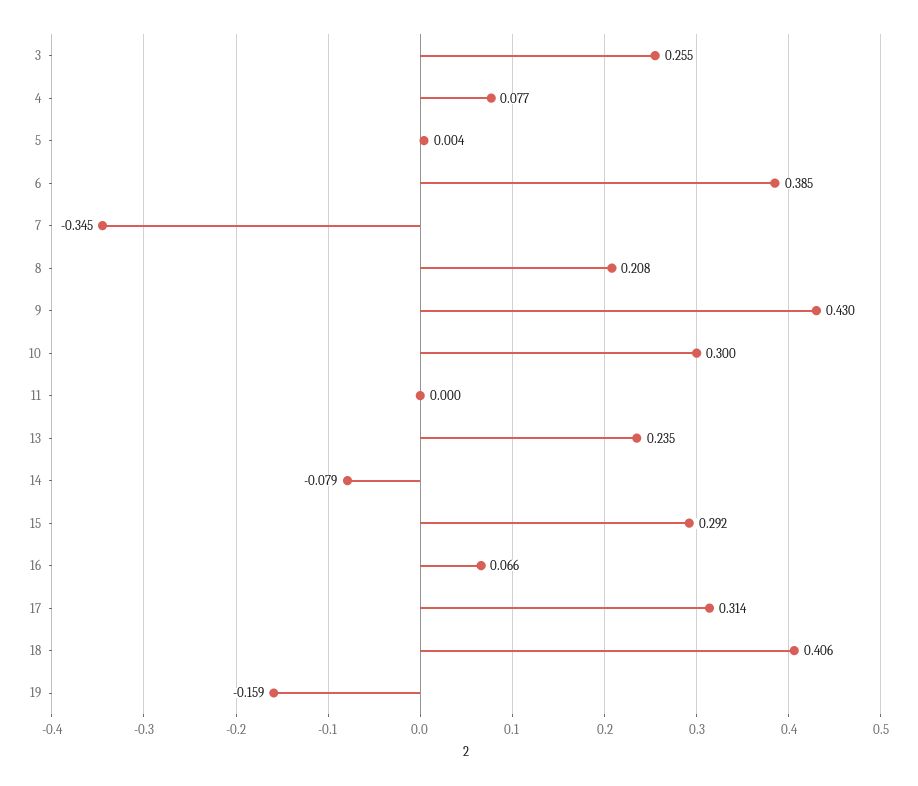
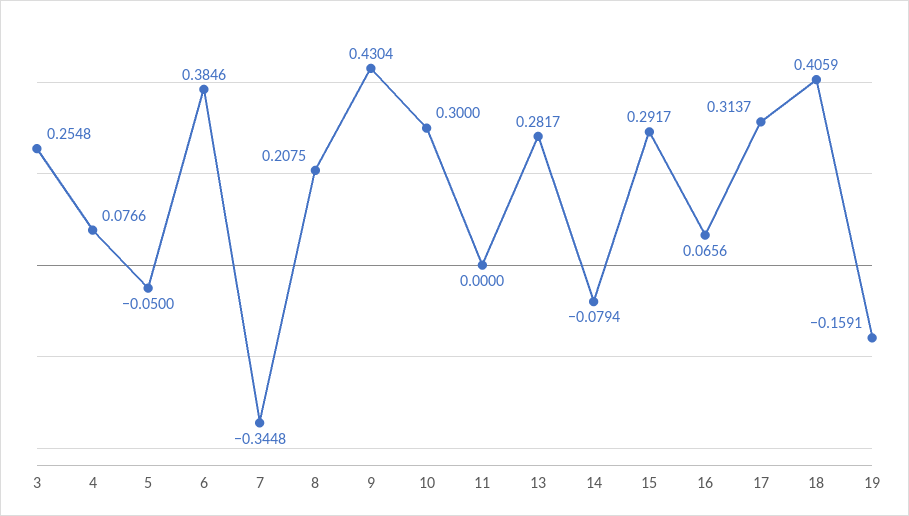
5: 0.004 -> -0.05
13: 0.235 -> 0.2817

